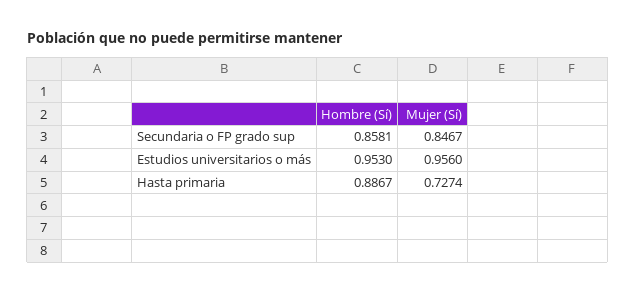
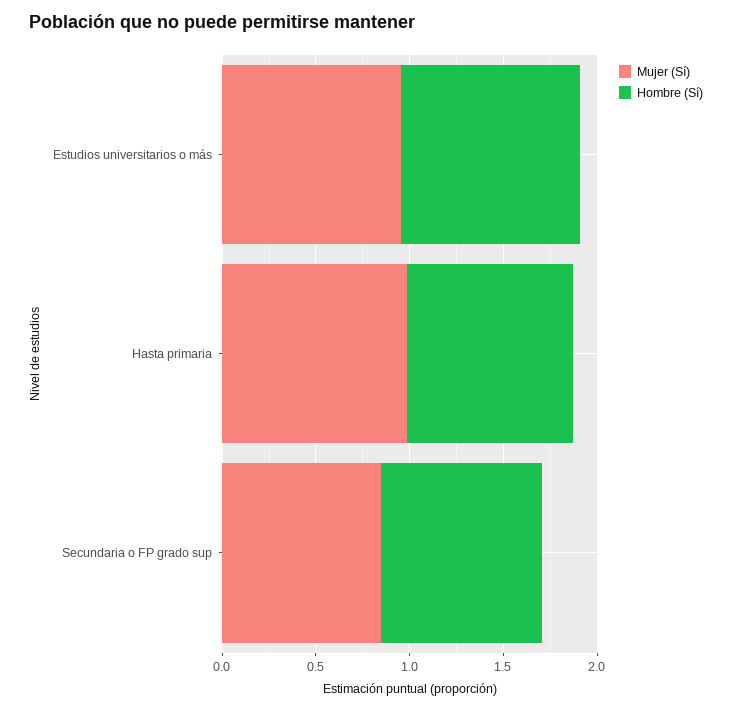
Mujer (Sí), Hasta primaria: 0.7274 -> 1

